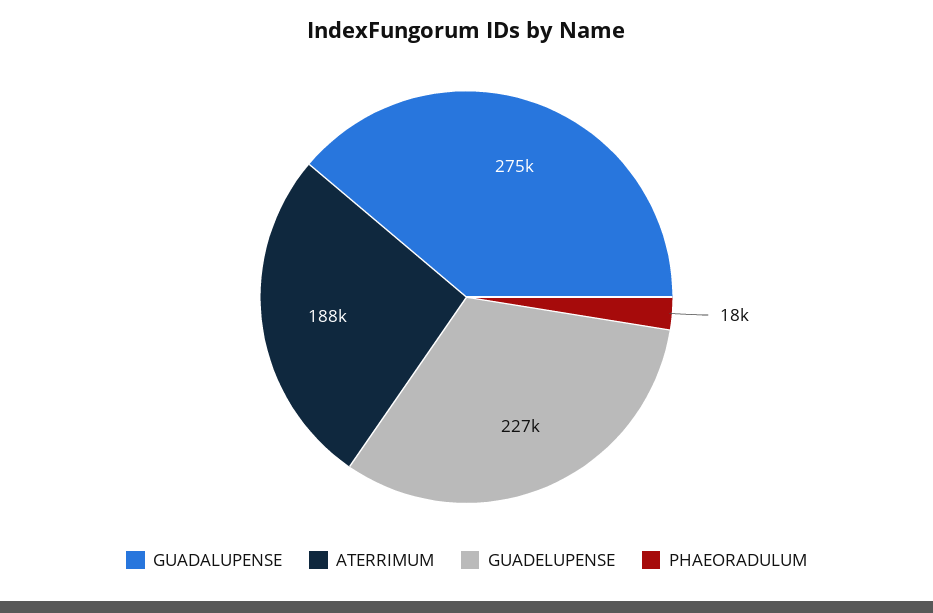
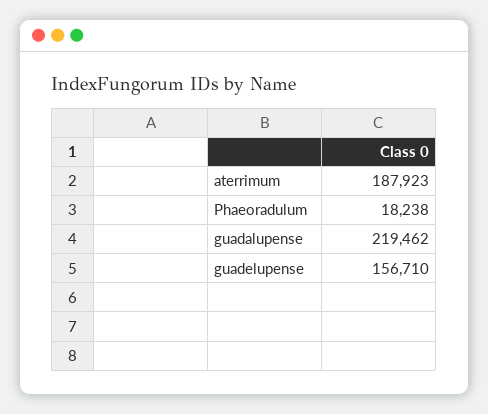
GUADALUPENSE: 275000 -> 219462
GUADELUPENSE: 227000 -> 156710

